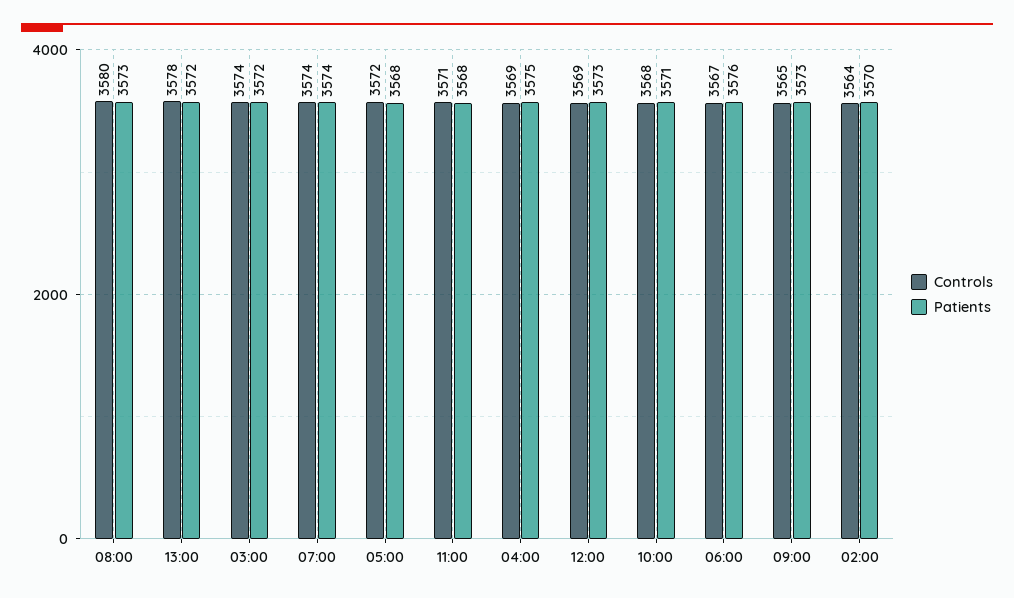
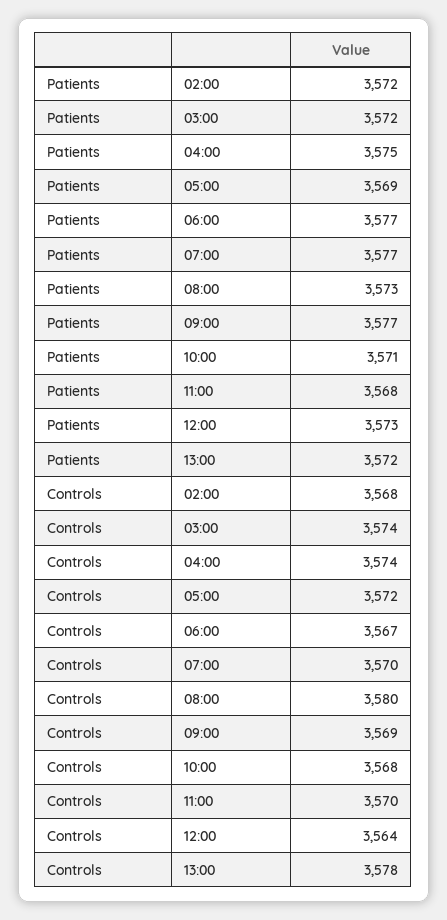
Controls, 07:00: 3574 -> 3570
Patients, 07:00: 3574 -> 3577
Patients, 05:00: 3568 -> 3569
Controls, 11:00: 3571 -> 3570
Controls, 04:00: 3569 -> 3574
Controls, 12:00: 3569 -> 3564
Patients, 06:00: 3576 -> 3577
Controls, 09:00: 3565 -> 3569
Patients, 09:00: 3573 -> 3577
Controls, 02:00: 3564 -> 3568
Patients, 02:00: 3570 -> 3572

